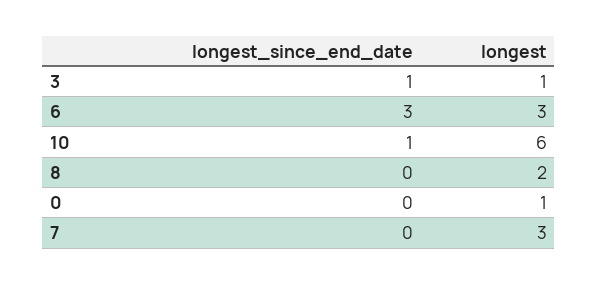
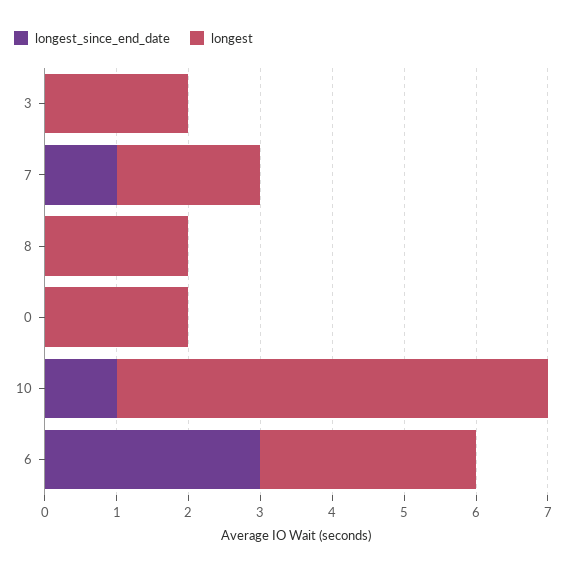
longest_since_end_date, 3: 1 -> 0
longest, 3: 1 -> 2
longest, 0: 1 -> 2
longest_since_end_date, 7: 0 -> 1
longest, 7: 3 -> 2

